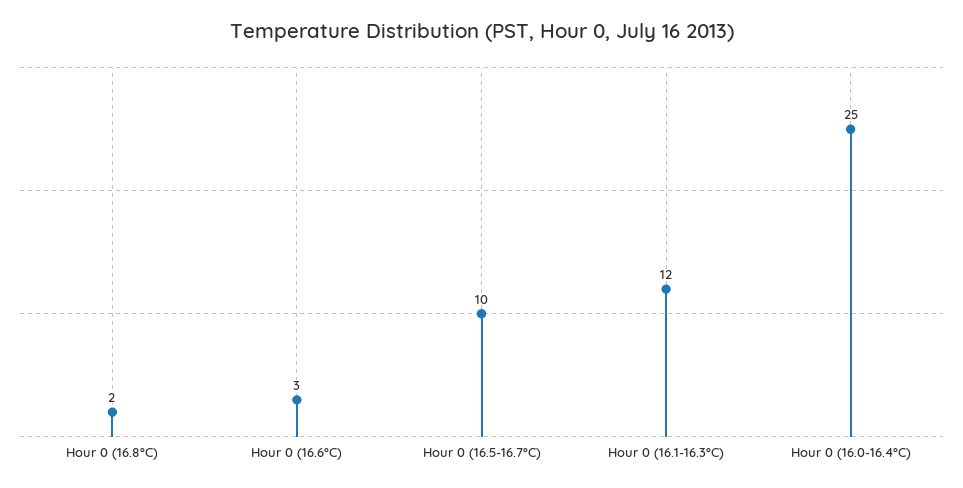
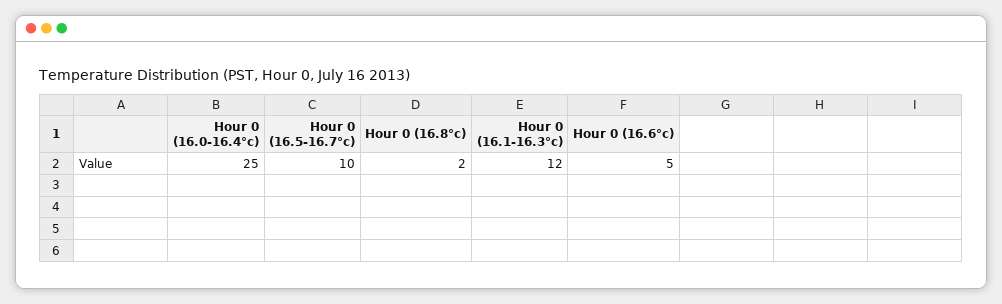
Hour 0 (16.6°C): 3 -> 5

